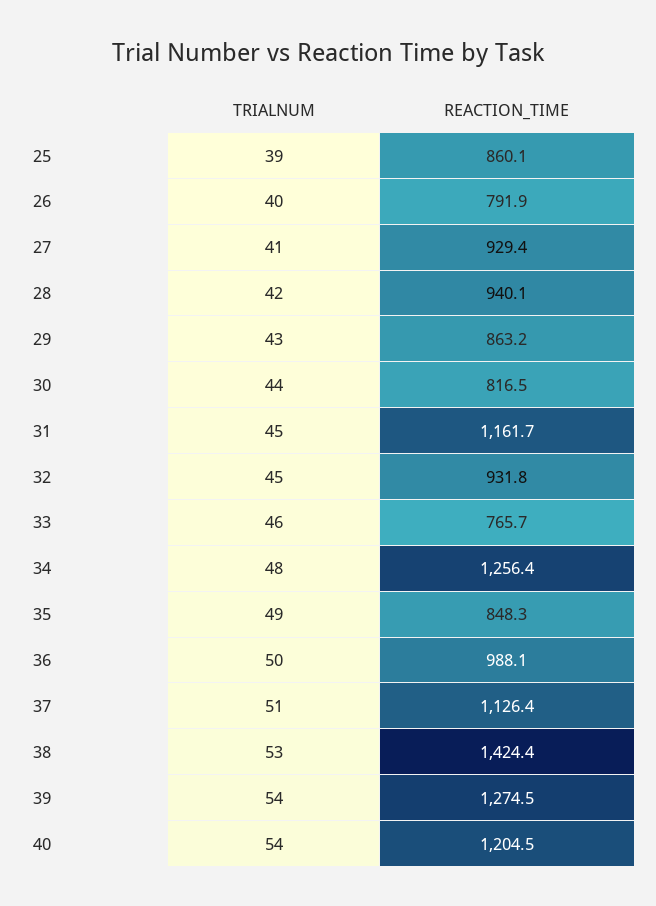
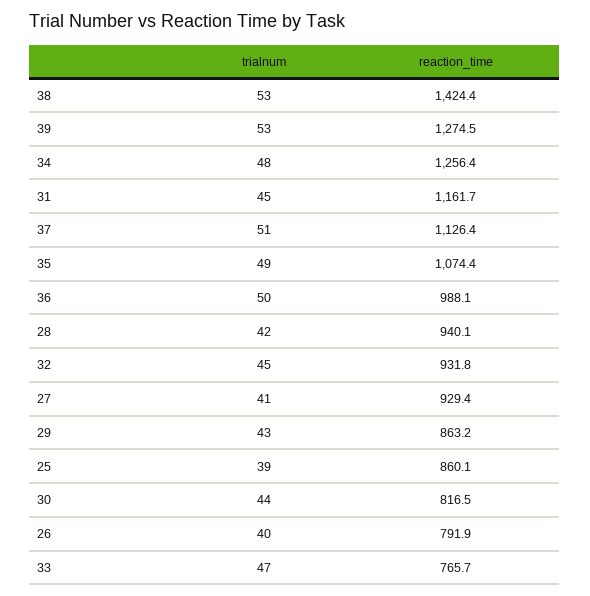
TRIALNUM, 33: 46 -> 47
REACTION_TIME, 35: 848.3 -> 1074.4
TRIALNUM, 39: 54 -> 53
TRIALNUM, 40: 54 -> none
REACTION_TIME, 40: 1204.5 -> none

